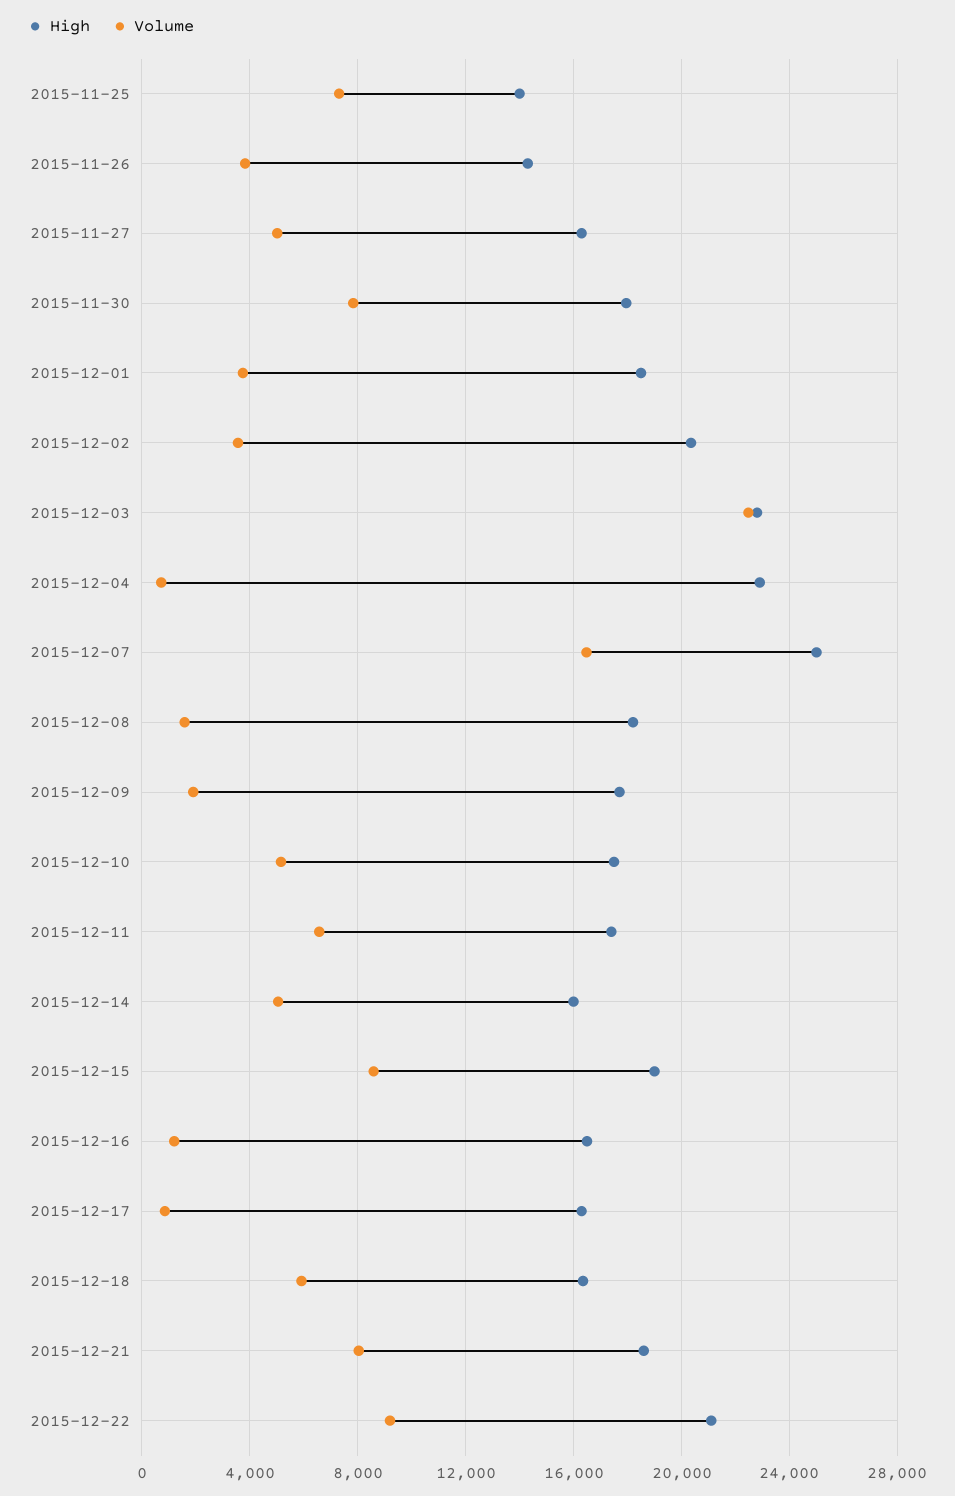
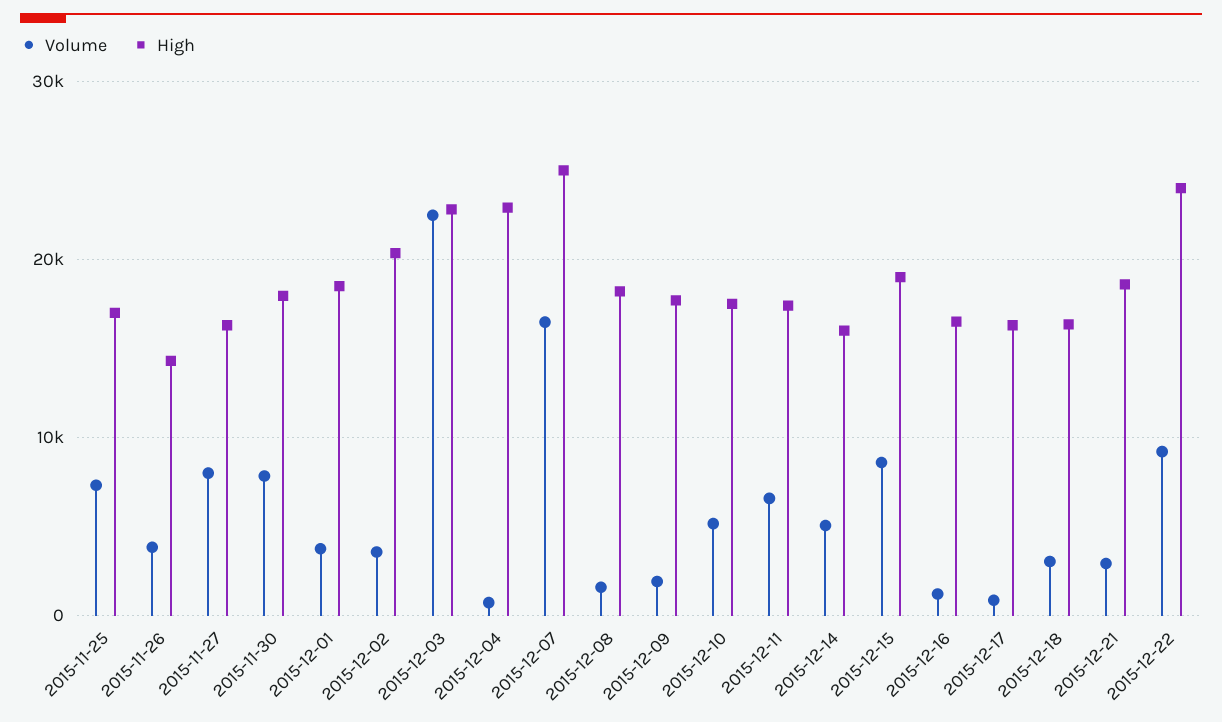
High, 2015-11-25: 14000 -> 17000
Volume, 2015-11-27: 5000 -> 8000
Volume, 2015-12-18: 6000 -> 3000
Volume, 2015-12-21: 8000 -> 3000
High, 2015-12-22: 21000 -> 24000

